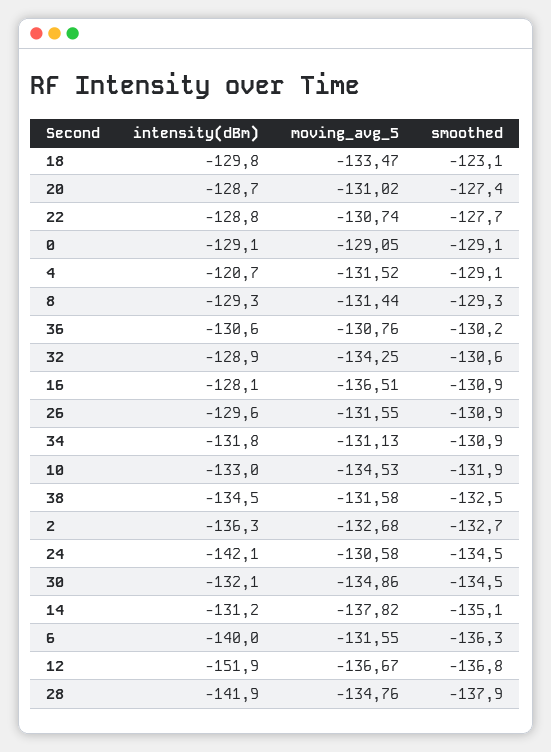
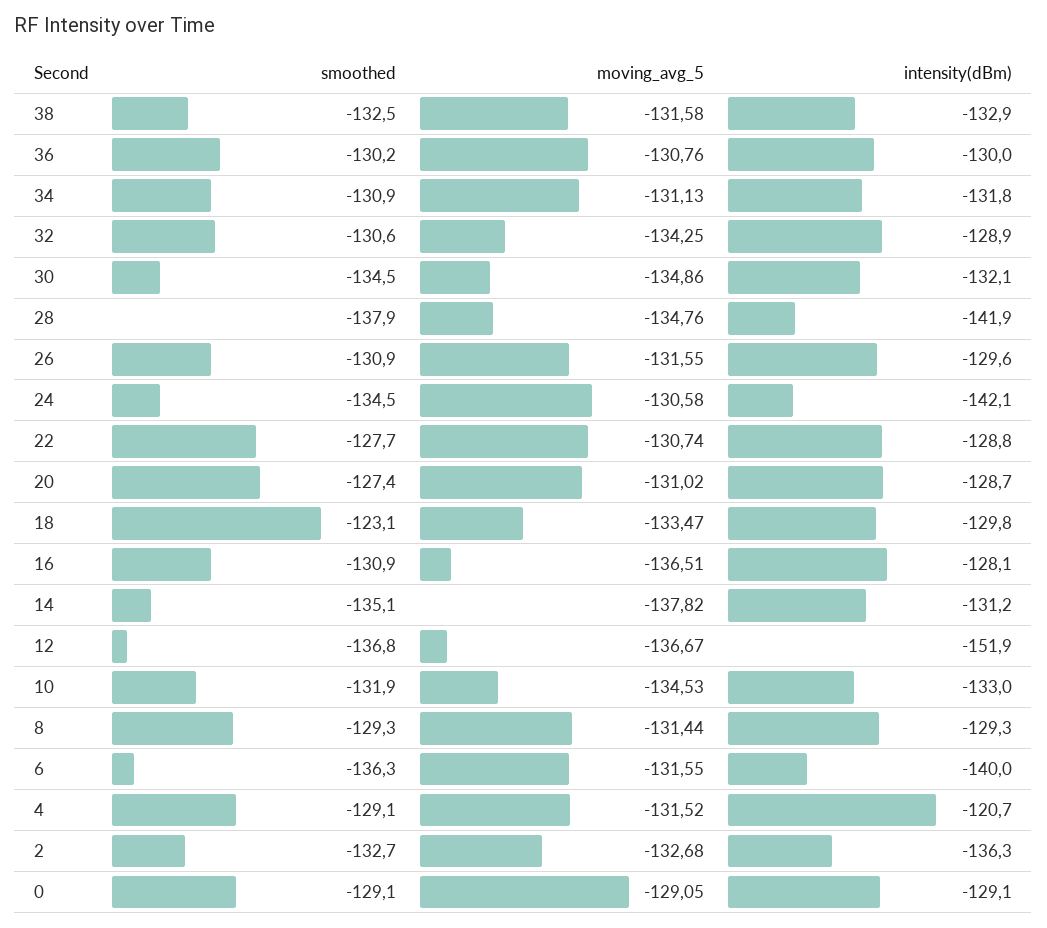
intensity(dBm), 36: -130.6 -> -130
intensity(dBm), 38: -134.5 -> -132.9

